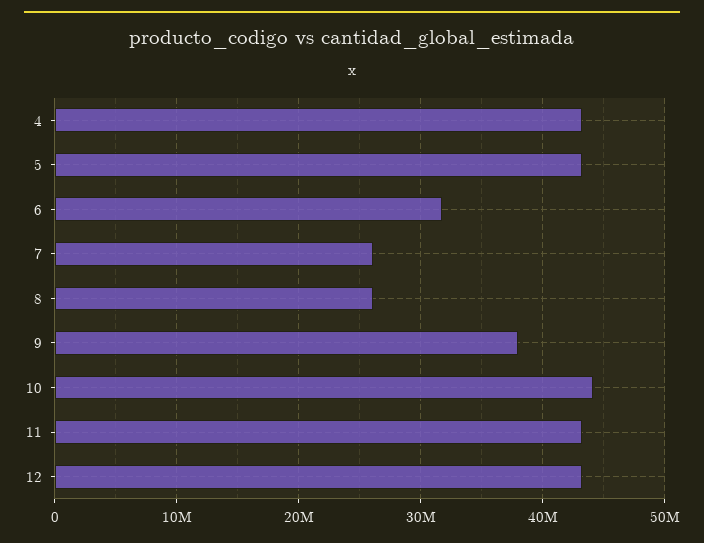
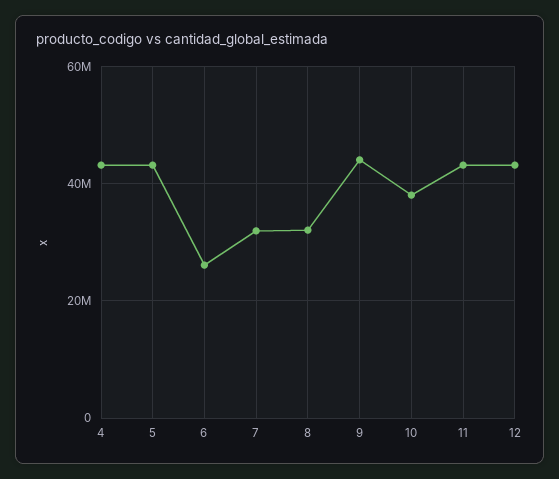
6: 32000000 -> 26000000
7: 26000000 -> 32000000
8: 26000000 -> 32000000
9: 38000000 -> 44000000
10: 44000000 -> 38000000

